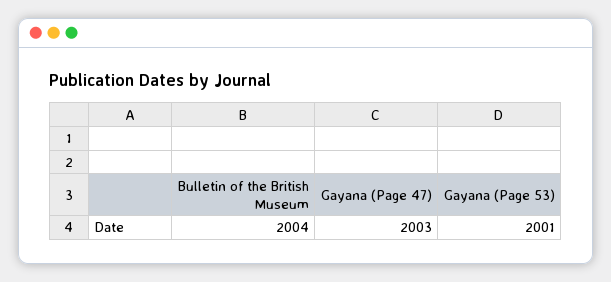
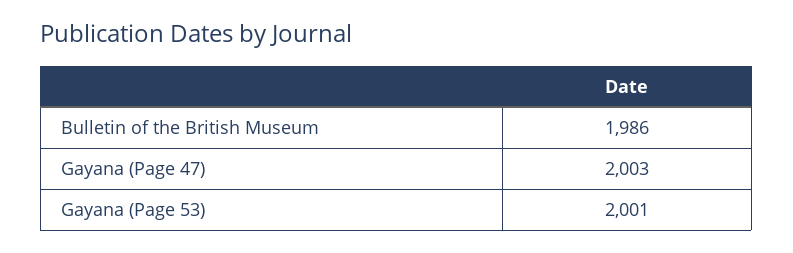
Bulletin of the British Museum: 2004 -> 1986

